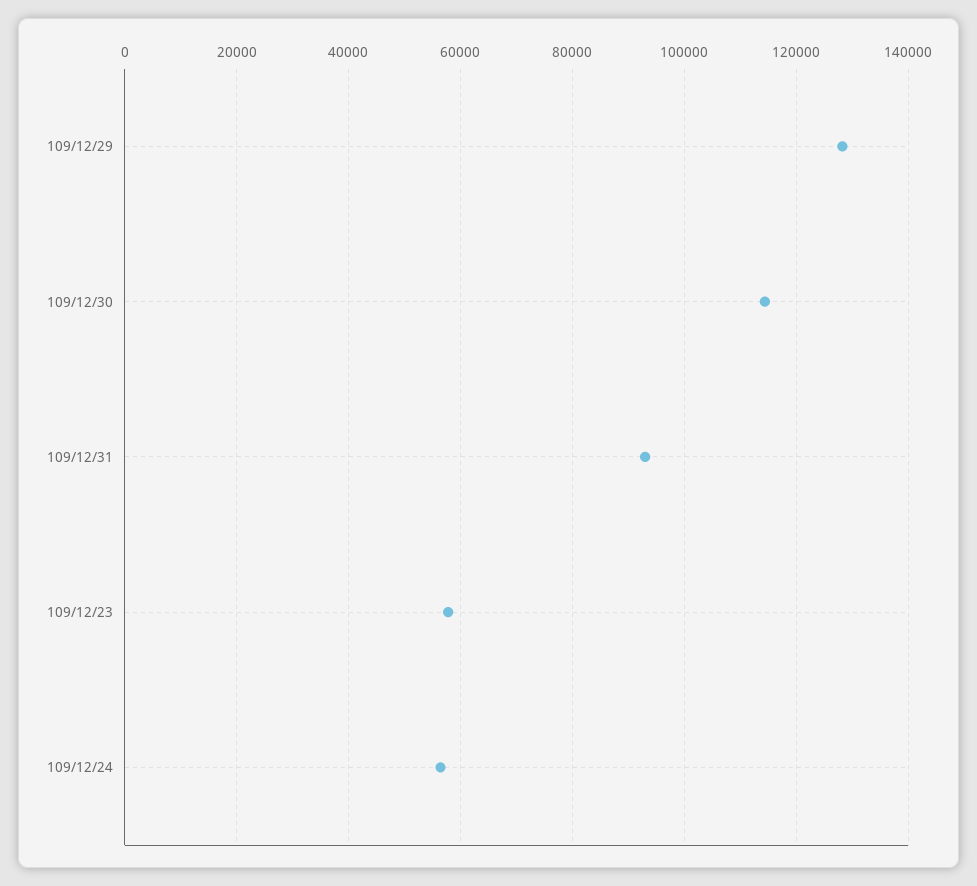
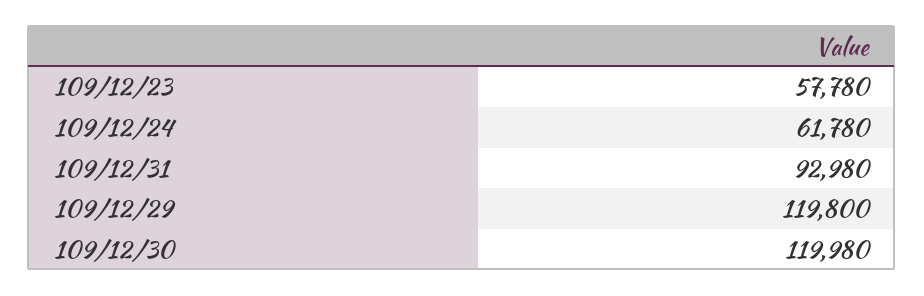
109/12/29: 128000 -> 119800
109/12/30: 114000 -> 119980
109/12/24: 56000 -> 61780

